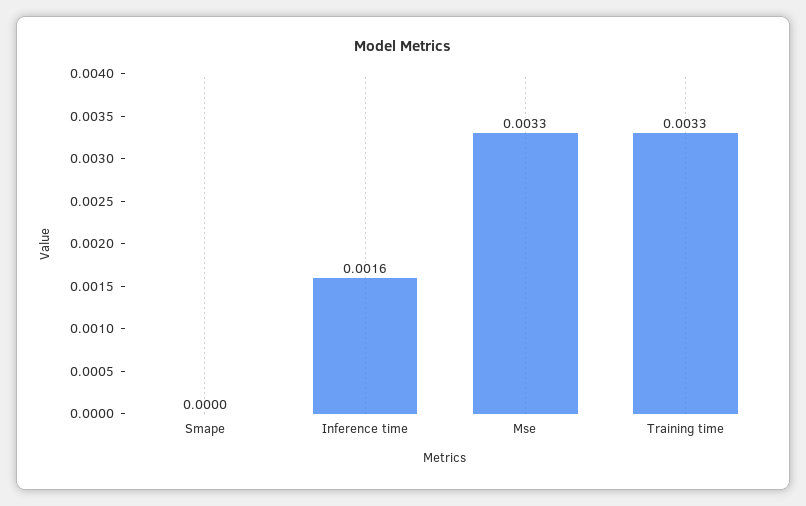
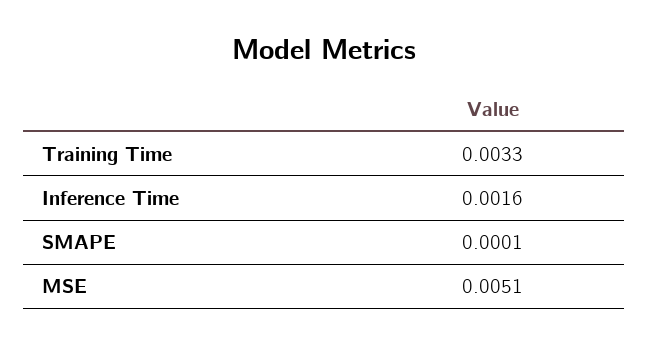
Smape: 0 -> 0.0001
Mse: 0.0033 -> 0.0051

